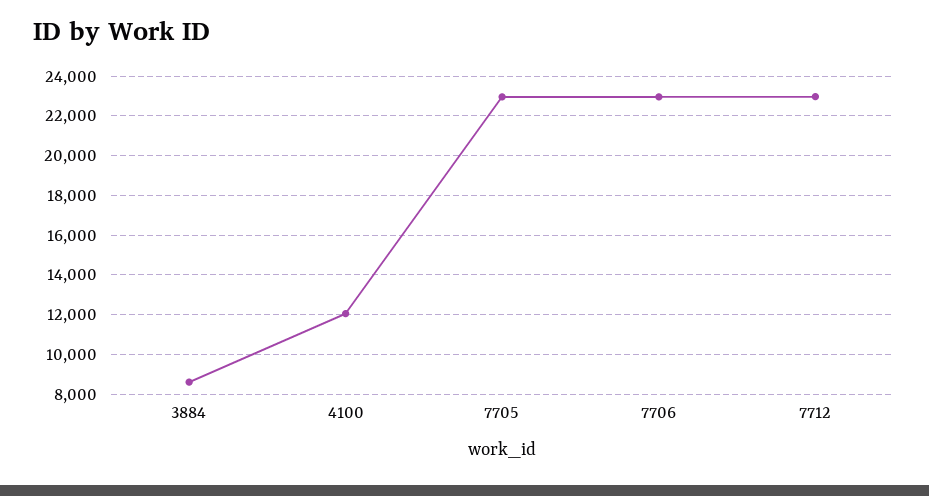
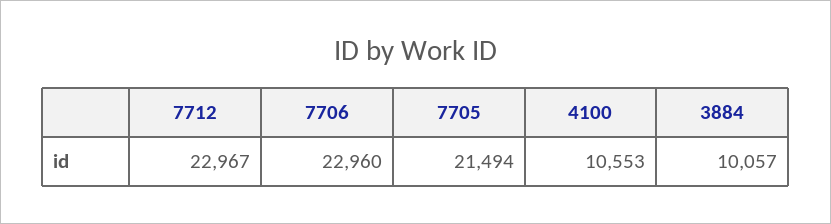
3884: 8500 -> 10057
4100: 12000 -> 10553
7705: 23000 -> 21494

